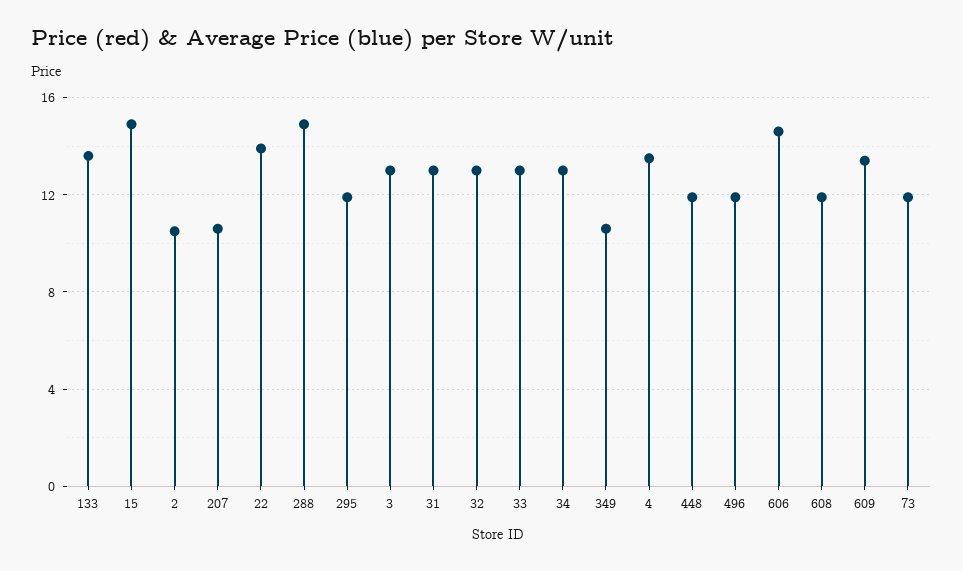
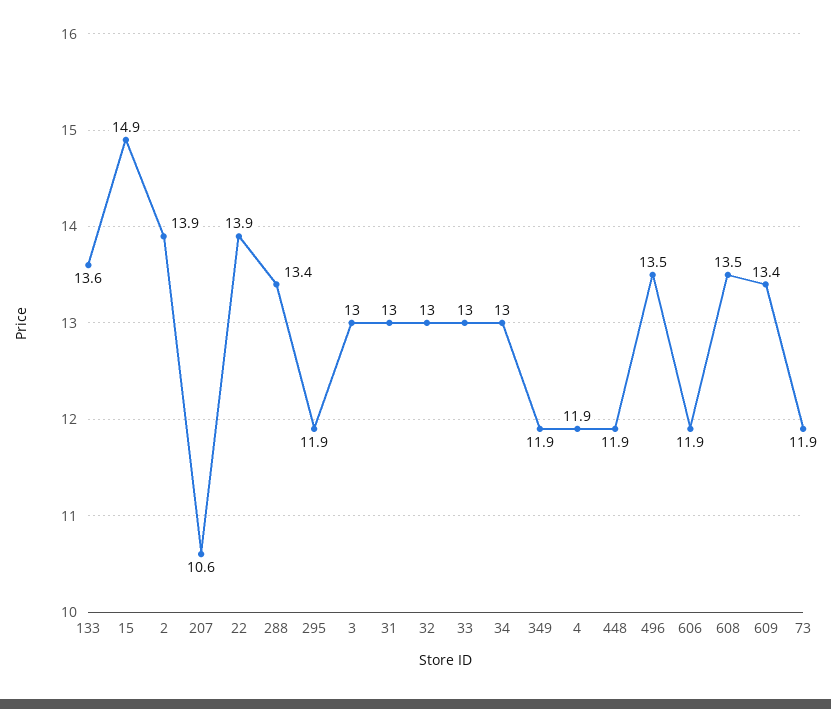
2: 10.5 -> 13.9
288: 15 -> 13.4
349: 10.5 -> 11.9
4: 13.5 -> 11.9
496: 12 -> 13.5
606: 14.5 -> 11.9
608: 12 -> 13.5

